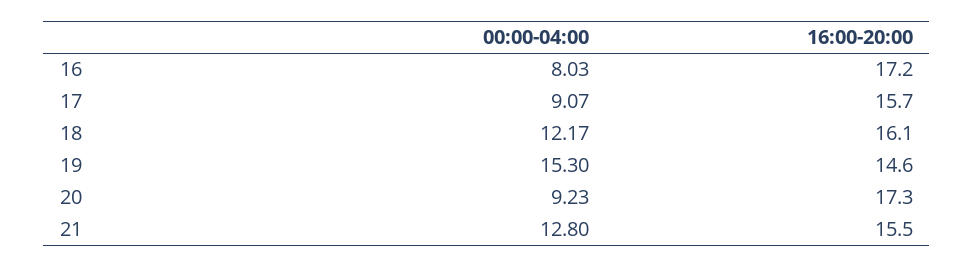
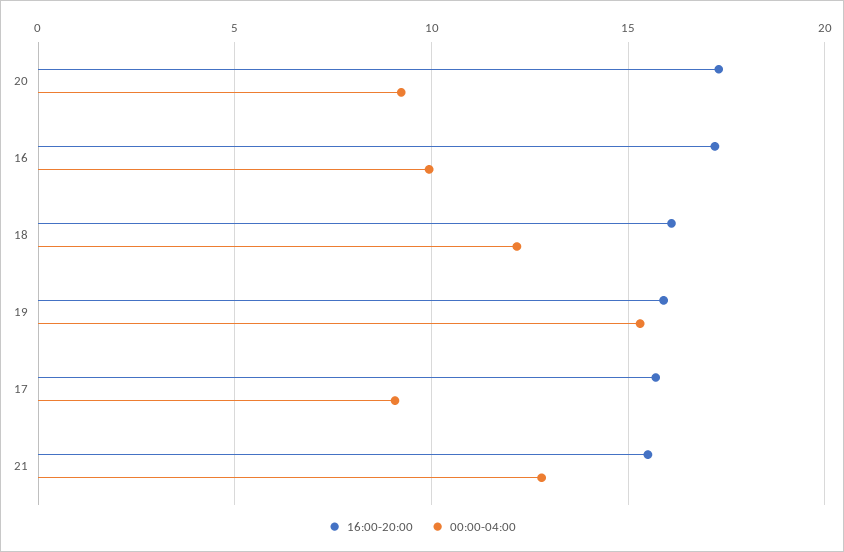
00:00-04:00, 16: 8.03 -> 10
16:00-20:00, 19: 14.6 -> 16

